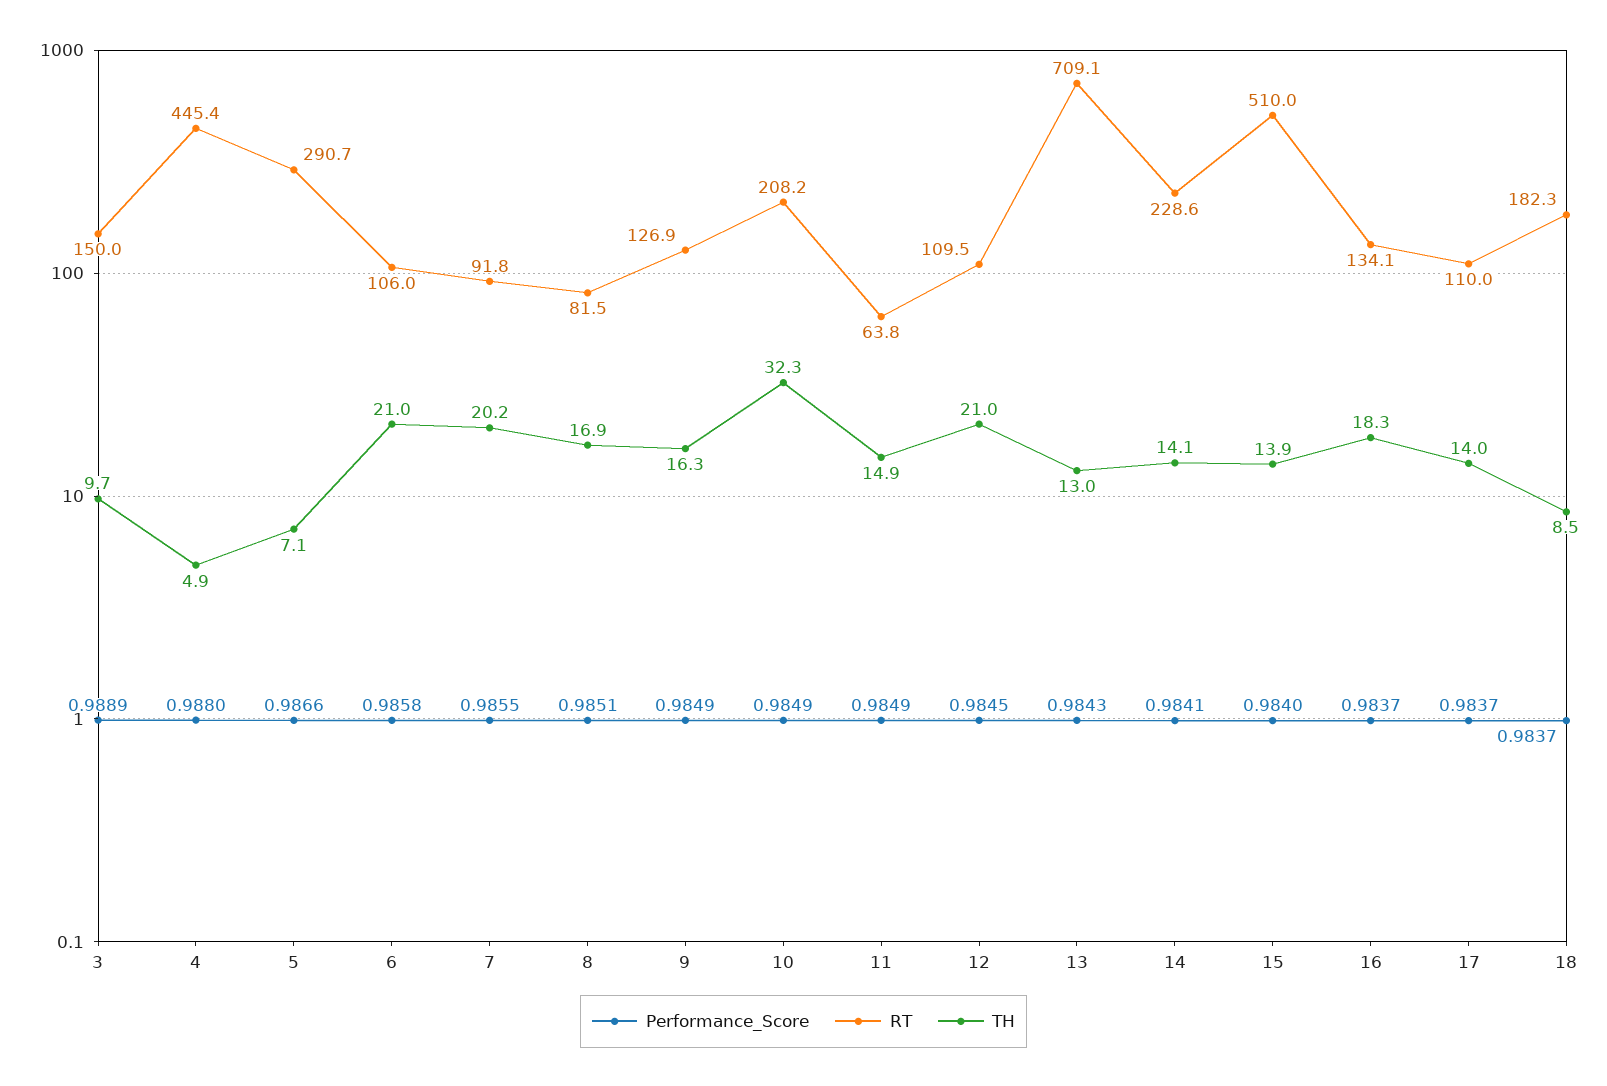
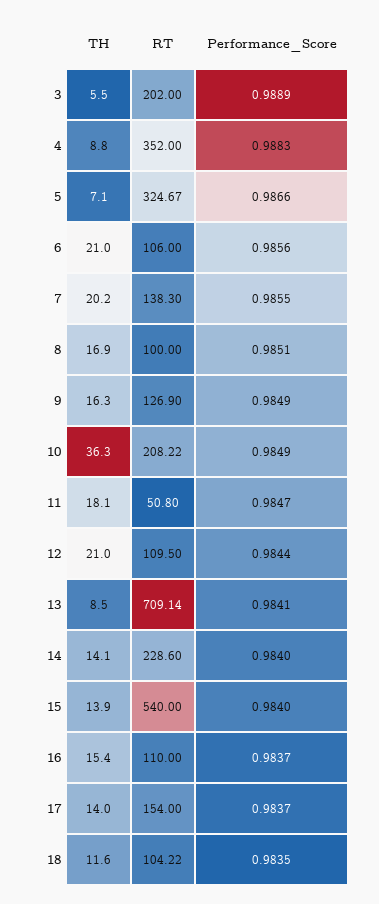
RT, 3: 150 -> 202
TH, 3: 9.7 -> 5.5
Performance_Score, 4: 0.988 -> 0.9883
RT, 4: 445.4 -> 352
TH, 4: 4.9 -> 8.8
RT, 5: 290.7 -> 324.67
Performance_Score, 6: 0.9858 -> 0.9856
RT, 7: 91.8 -> 138.3
RT, 8: 81.5 -> 100
TH, 10: 32.3 -> 36.3
Performance_Score, 11: 0.9849 -> 0.9847
RT, 11: 63.8 -> 50.8
TH, 11: 14.9 -> 18.1
Performance_Score, 12: 0.9845 -> 0.9844
Performance_Score, 13: 0.9843 -> 0.9841
TH, 13: 13 -> 8.5
Performance_Score, 14: 0.9841 -> 0.984
RT, 15: 510 -> 540
RT, 16: 134.1 -> 110
TH, 16: 18.3 -> 15.4
RT, 17: 110 -> 154
Performance_Score, 18: 0.9837 -> 0.9835
RT, 18: 182.3 -> 104.22
TH, 18: 8.5 -> 11.6

